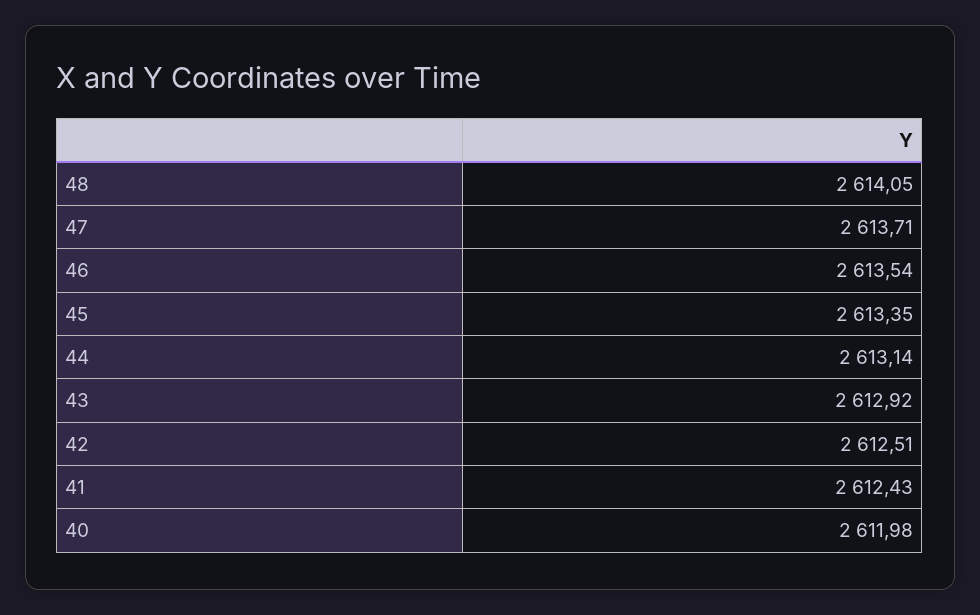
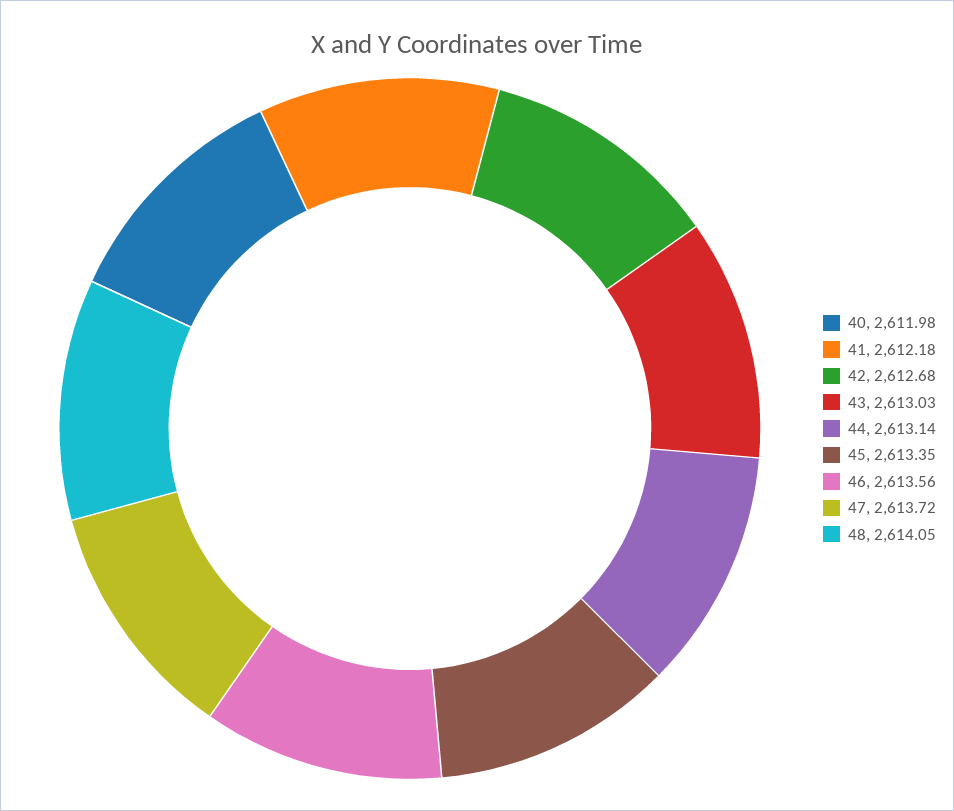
47: 2613.71 -> 2613.72
46: 2613.54 -> 2613.56
43: 2612.92 -> 2613.03
42: 2612.51 -> 2612.68
41: 2612.43 -> 2612.18

